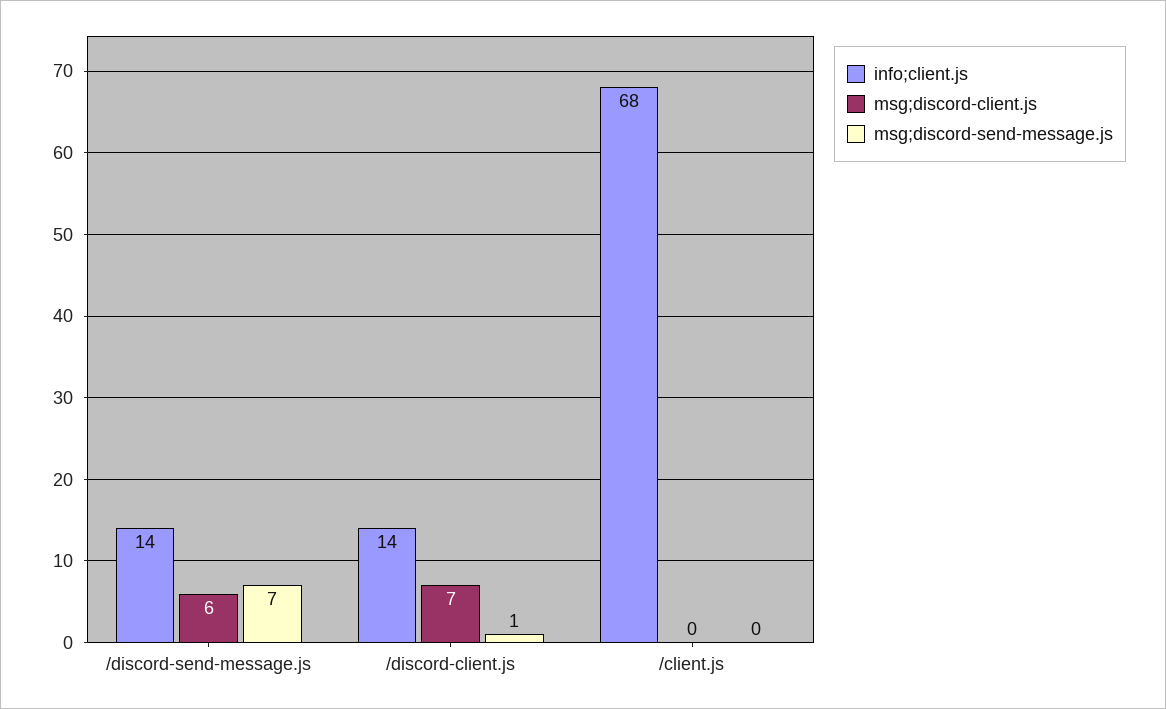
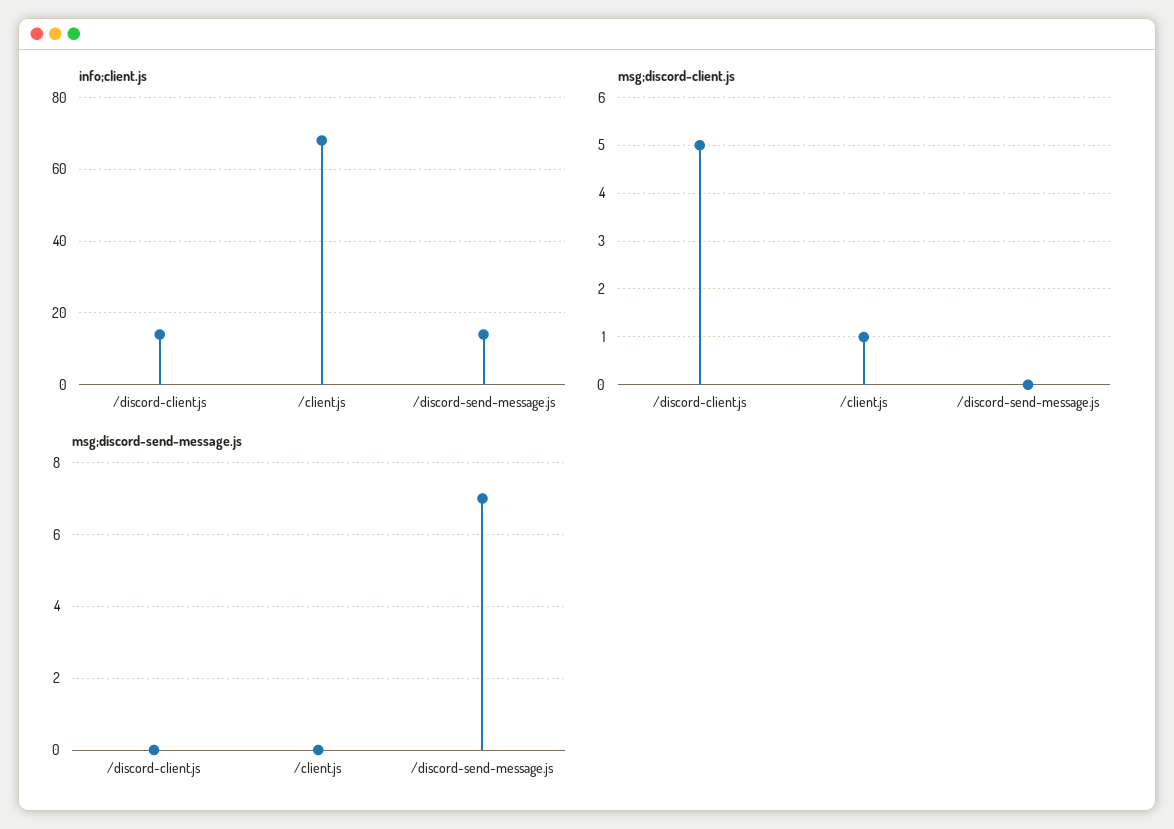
msg;discord-client.js, /discord-send-message.js: 6 -> 0
msg;discord-client.js, /discord-client.js: 7 -> 5
msg;discord-send-message.js, /discord-client.js: 1 -> 0
msg;discord-client.js, /client.js: 0 -> 1

